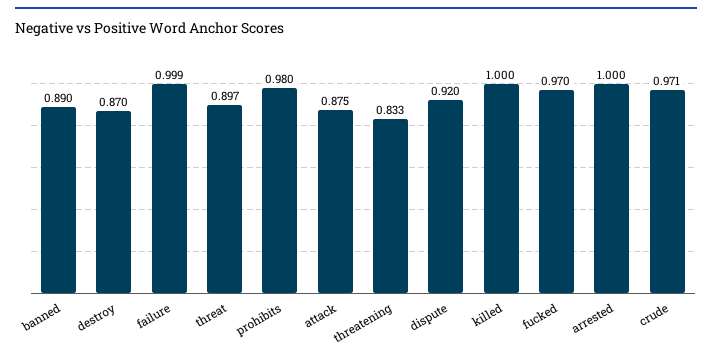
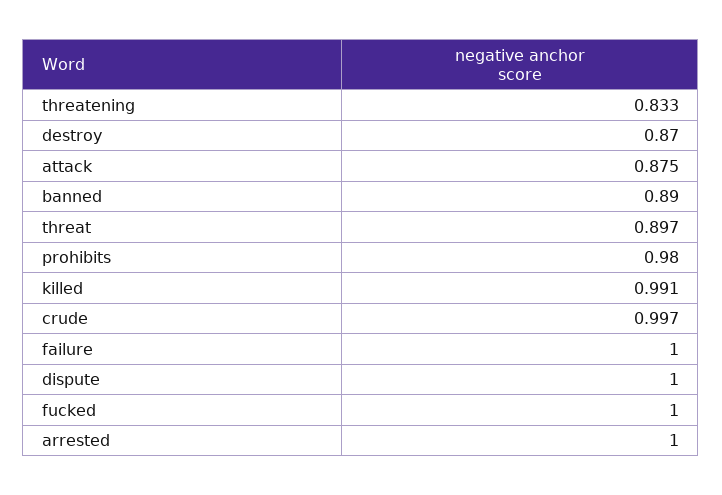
failure: 0.999 -> 1
dispute: 0.92 -> 1
killed: 1 -> 0.991
fucked: 0.97 -> 1
crude: 0.971 -> 0.997

